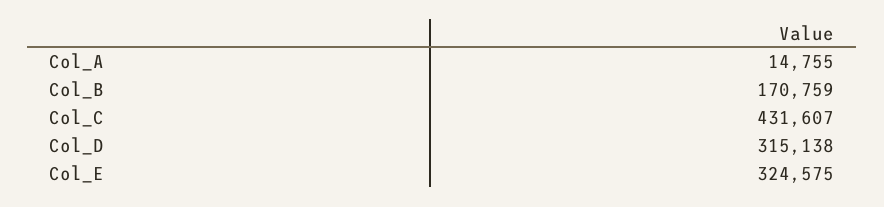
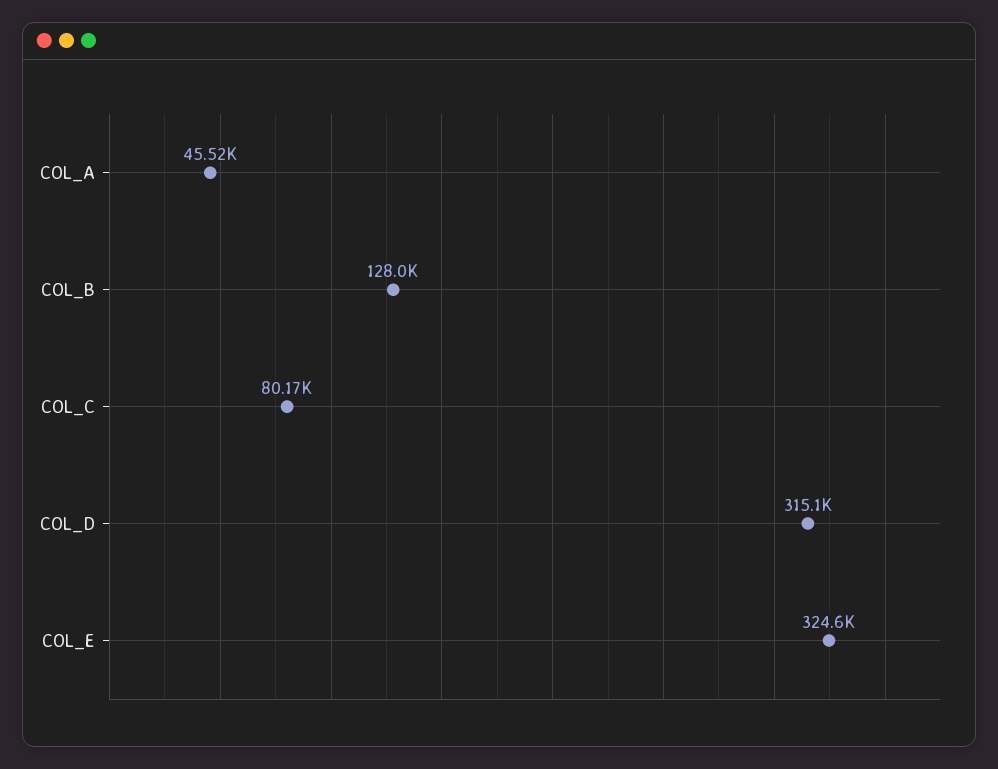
Col_A: 14755 -> 45520
Col_B: 170759 -> 128000
Col_C: 431607 -> 80170

